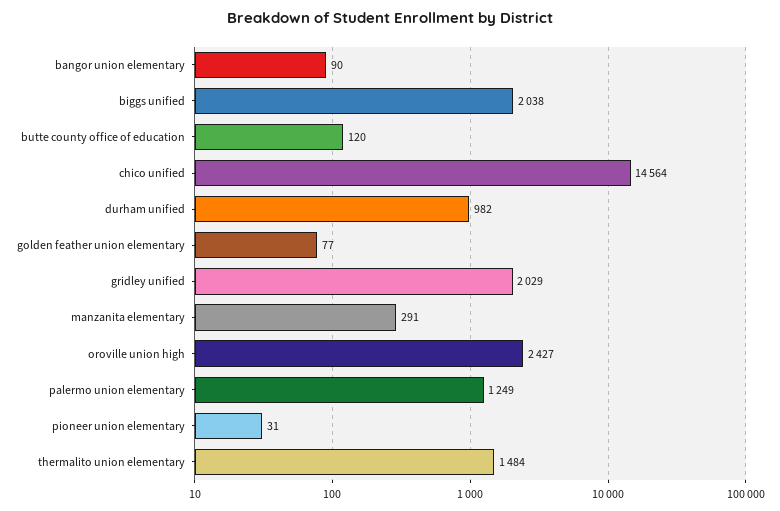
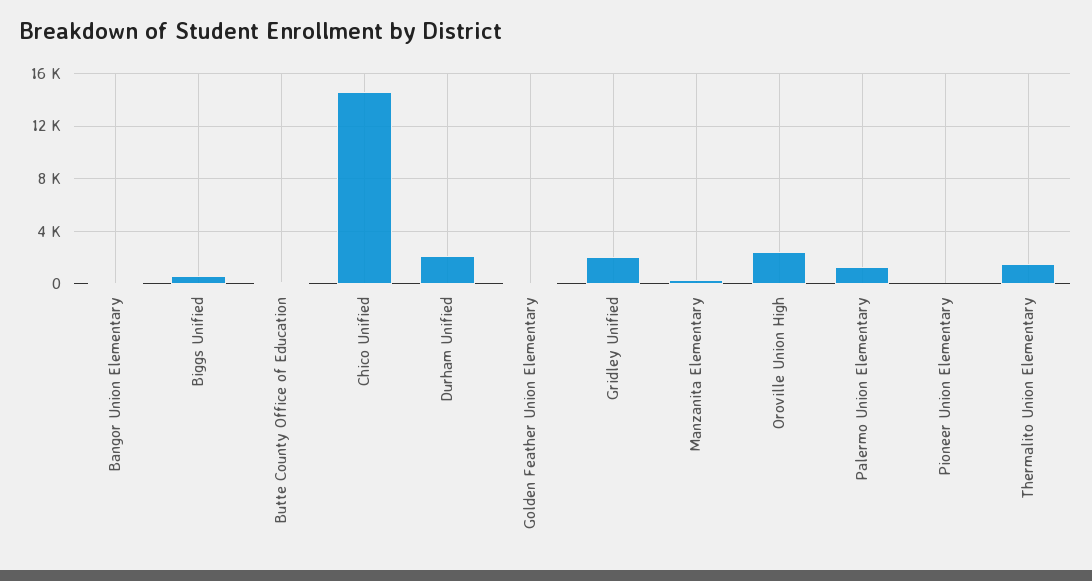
biggs unified: 2038 -> 500
durham unified: 982 -> 2000

